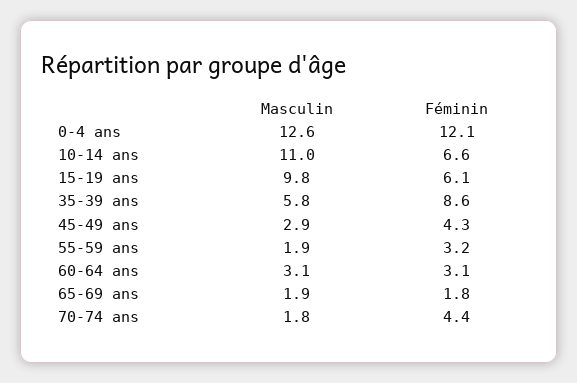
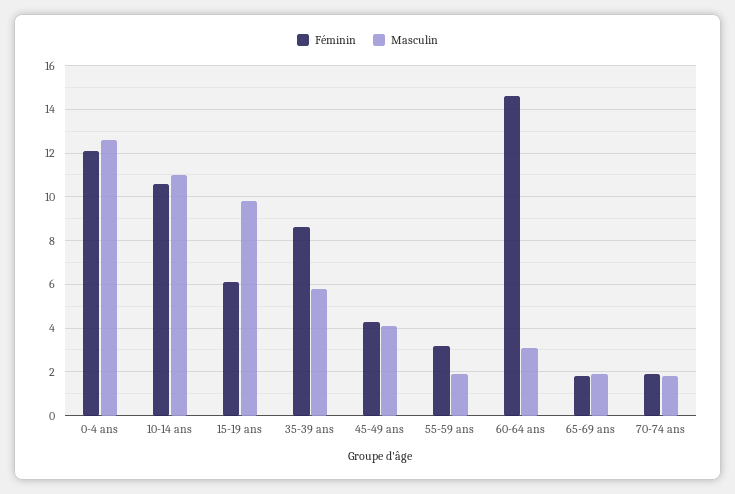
Féminin, 10-14 ans: 6.6 -> 10.5
Masculin, 45-49 ans: 2.9 -> 4
Féminin, 60-64 ans: 3.1 -> 14.5
Féminin, 70-74 ans: 4.4 -> 2

